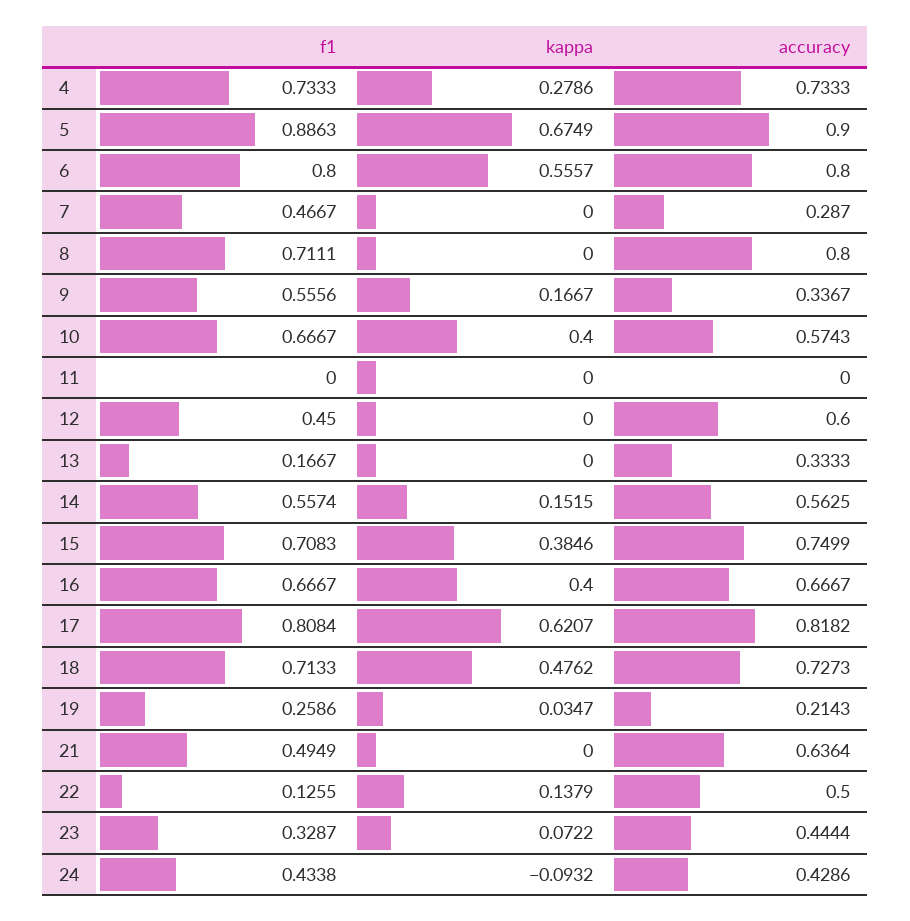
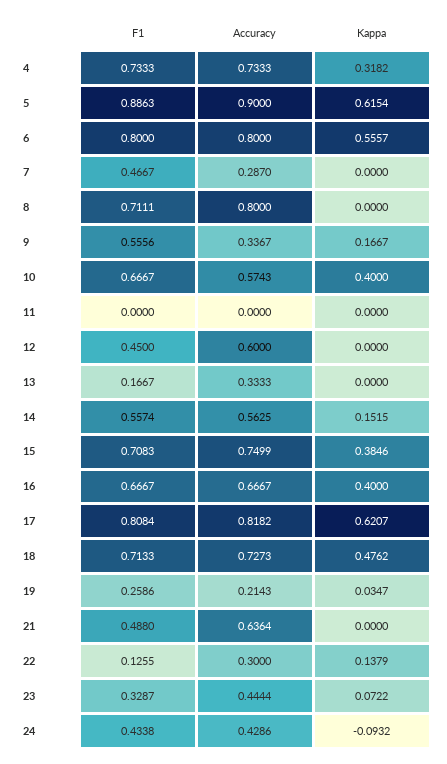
kappa, 4: 0.2786 -> 0.3182
kappa, 5: 0.6749 -> 0.6154
f1, 21: 0.4949 -> 0.488
accuracy, 22: 0.5 -> 0.3

